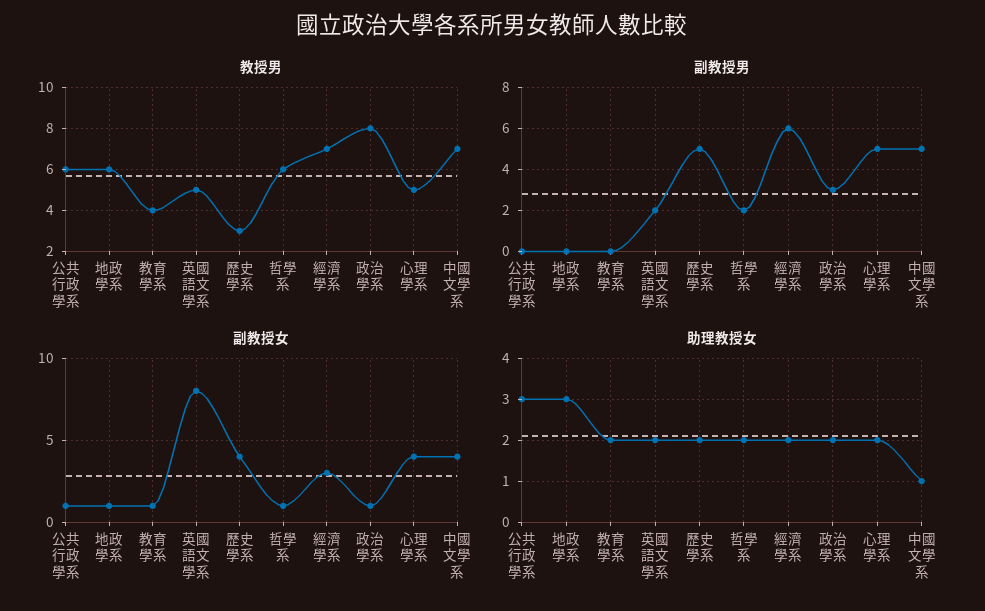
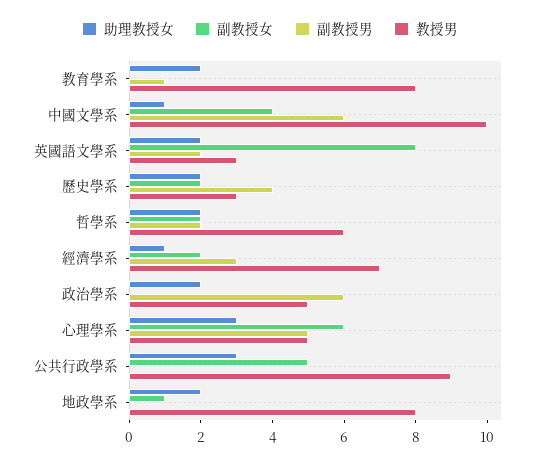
教授男, 公共行政學系: 6 -> 9
教授男, 地政學系: 6 -> 8
教授男, 教育學系: 4 -> 8
教授男, 英國語文學系: 5 -> 3
教授男, 政治學系: 8 -> 5
教授男, 中國文學系: 7 -> 10
副教授男, 教育學系: 0 -> 1
副教授男, 歷史學系: 5 -> 4
副教授男, 經濟學系: 6 -> 3
副教授男, 政治學系: 3 -> 6
副教授男, 中國文學系: 5 -> 6
副教授女, 公共行政學系: 1 -> 5
副教授女, 教育學系: 1 -> 0
副教授女, 歷史學系: 4 -> 2
副教授女, 哲學系: 1 -> 2
副教授女, 經濟學系: 3 -> 2
副教授女, 政治學系: 1 -> 0
副教授女, 心理學系: 4 -> 6
助理教授女, 地政學系: 3 -> 2
助理教授女, 經濟學系: 2 -> 1
助理教授女, 心理學系: 2 -> 3

